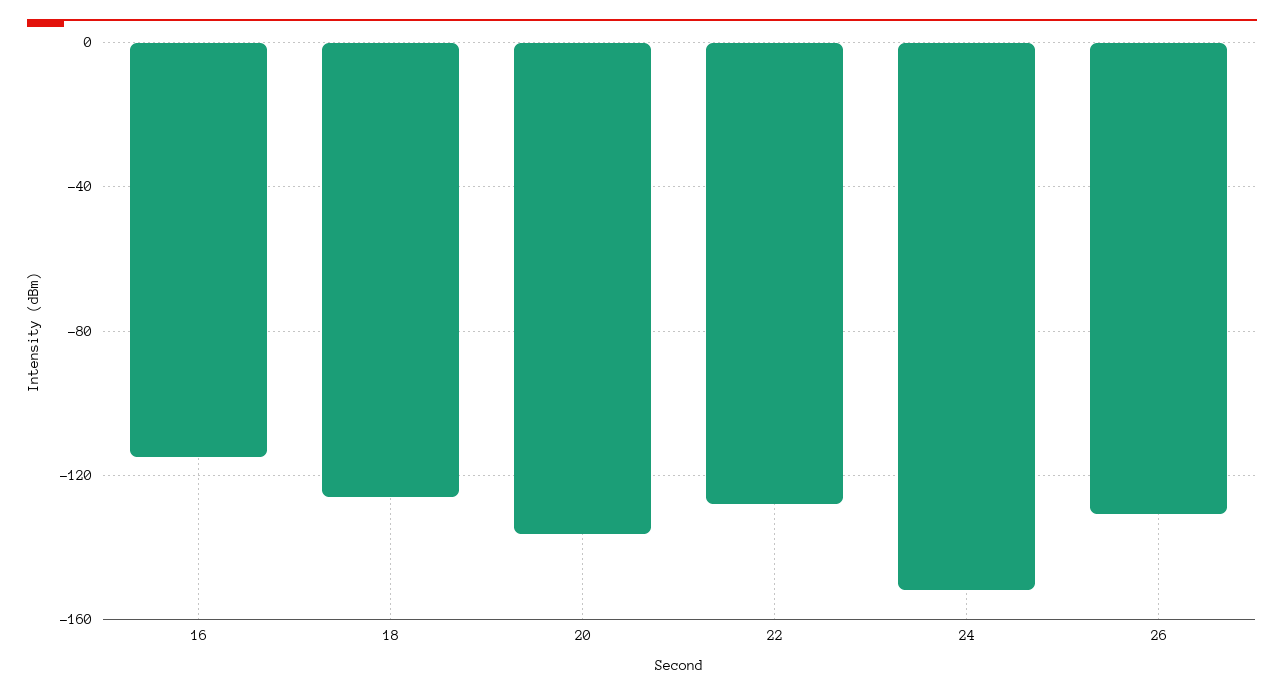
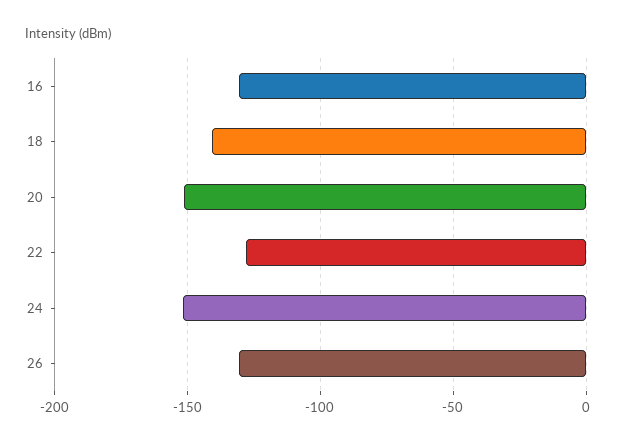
16: -115 -> -130
18: -125 -> -140
20: -135 -> -150

